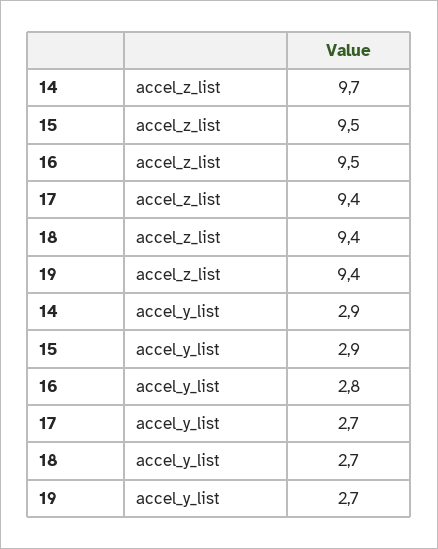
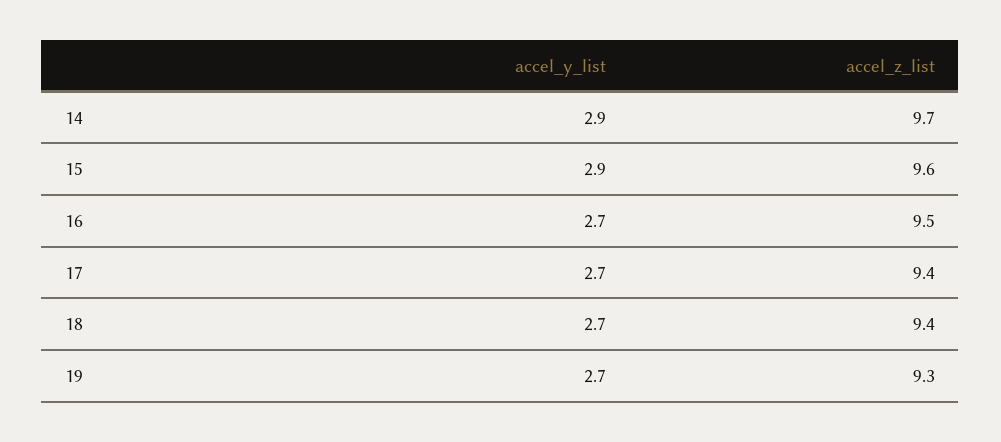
15, accel_z_list: 9.5 -> 9.6
19, accel_z_list: 9.4 -> 9.3
16, accel_y_list: 2.8 -> 2.7

